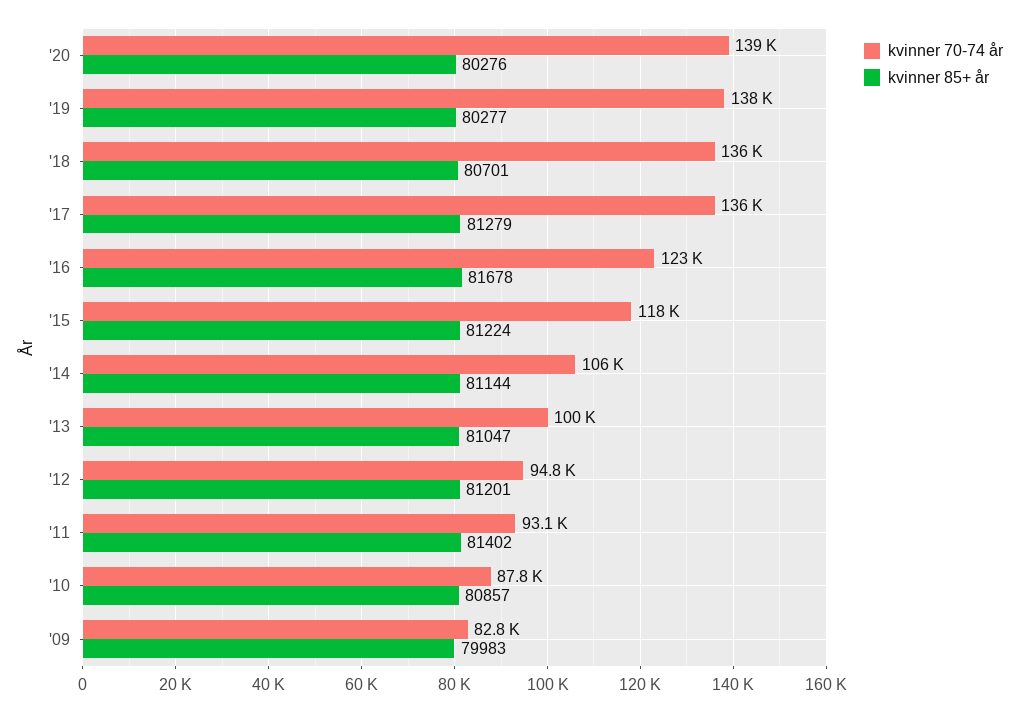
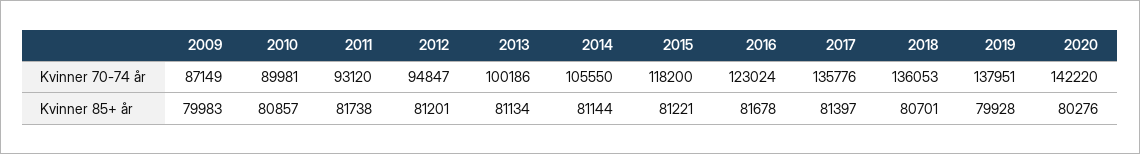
kvinner 70-74 år, '20: 139000 -> 142220
kvinner 85+ år, '19: 80277 -> 79928
kvinner 85+ år, '17: 81279 -> 81397
kvinner 85+ år, '15: 81224 -> 81221
kvinner 85+ år, '13: 81047 -> 81134
kvinner 85+ år, '11: 81402 -> 81738
kvinner 70-74 år, '10: 87800 -> 89981
kvinner 70-74 år, '09: 82800 -> 87149

